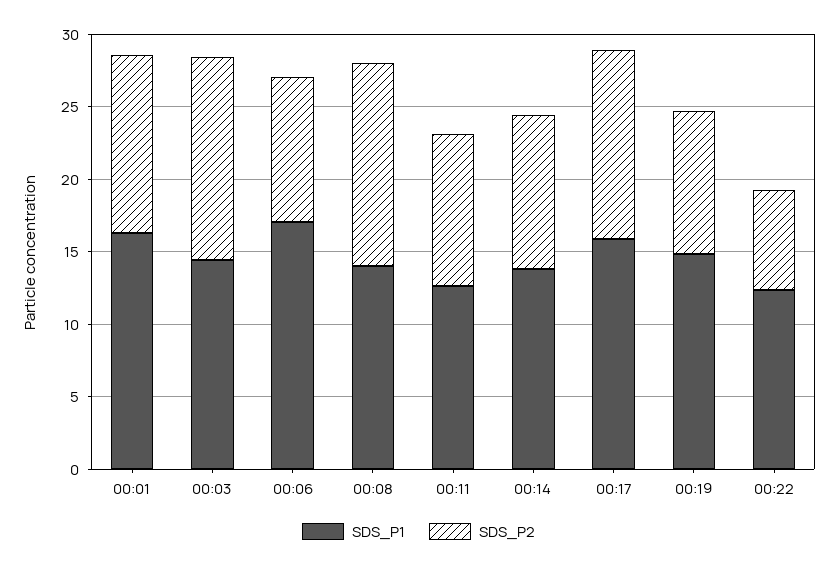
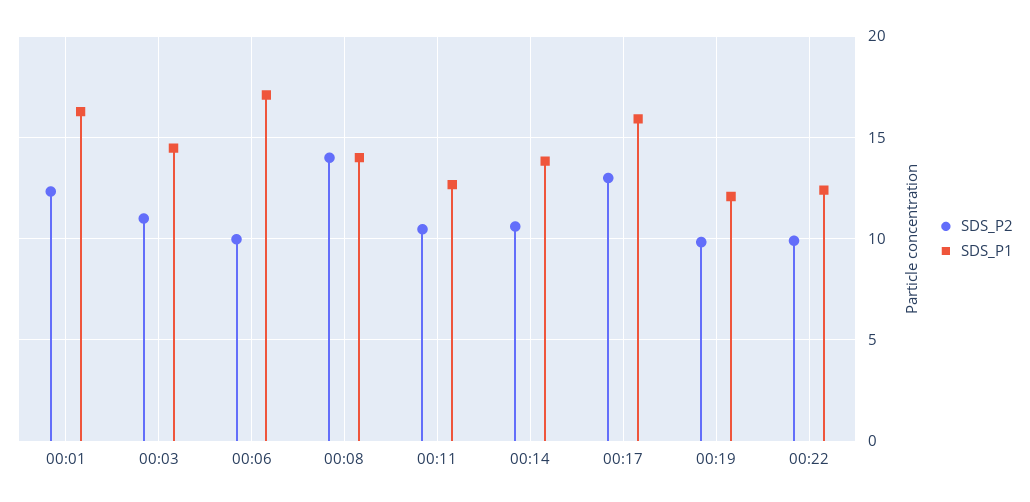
SDS_P2, 00:03: 14 -> 11
SDS_P1, 00:19: 15 -> 12
SDS_P2, 00:22: 7 -> 10

